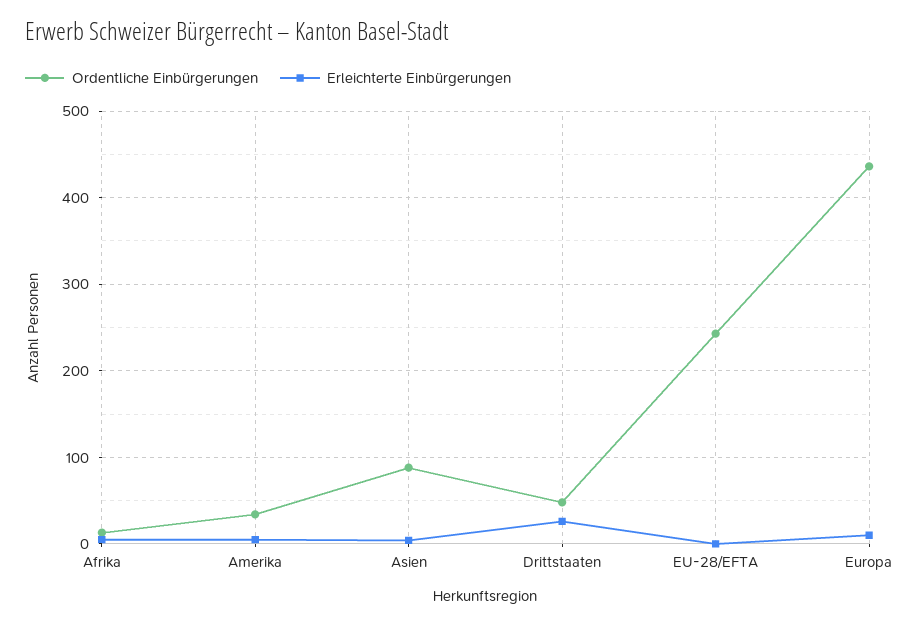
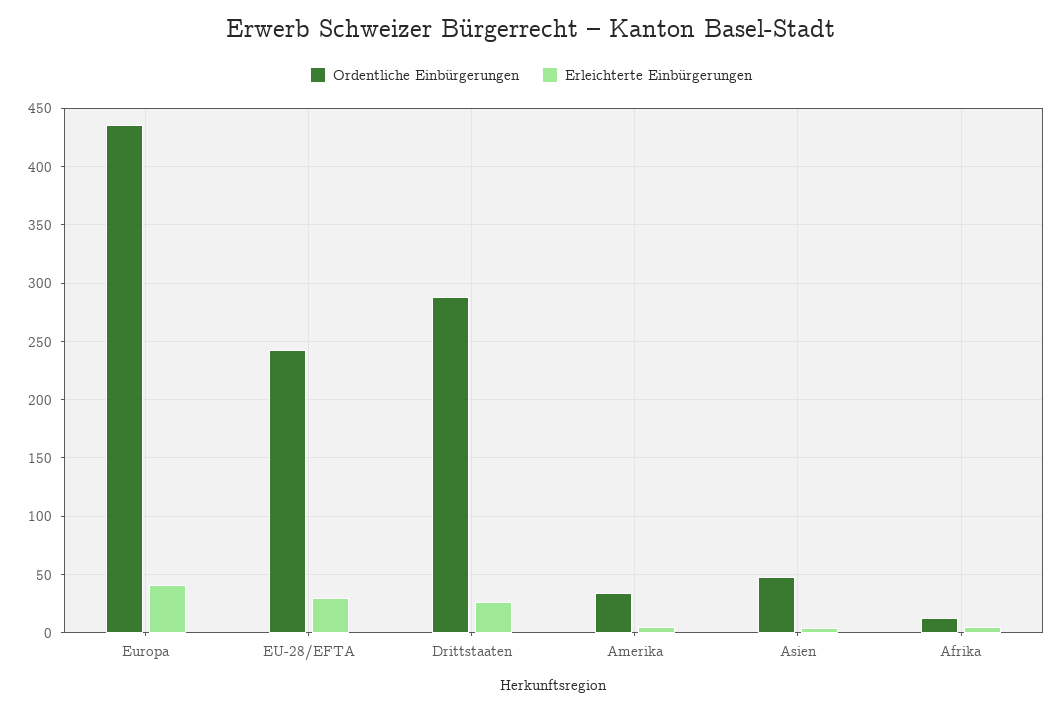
Ordentliche Einbürgerungen, Asien: 90 -> 50
Ordentliche Einbürgerungen, Drittstaaten: 50 -> 290
Erleichterte Einbürgerungen, EU-28/EFTA: 0 -> 30
Erleichterte Einbürgerungen, Europa: 10 -> 40

